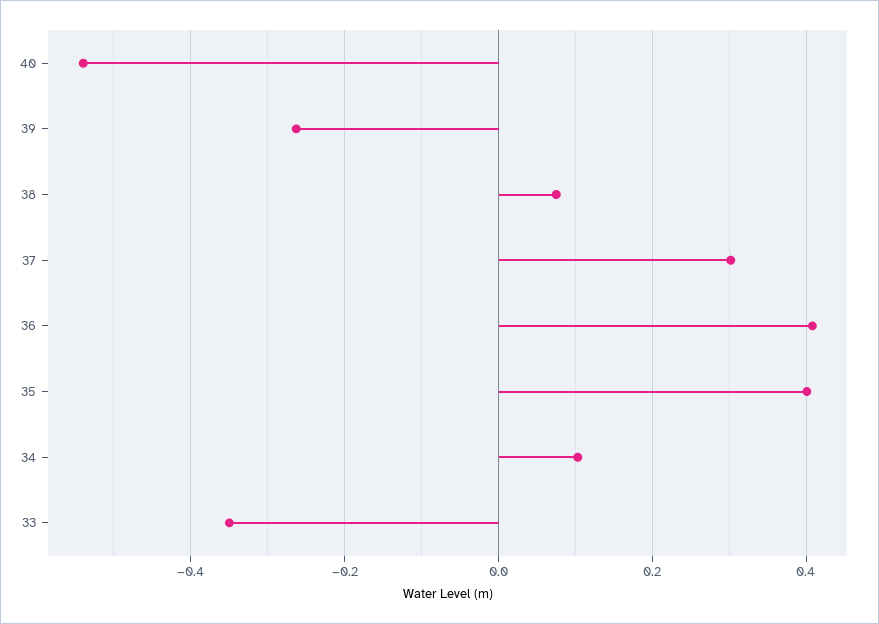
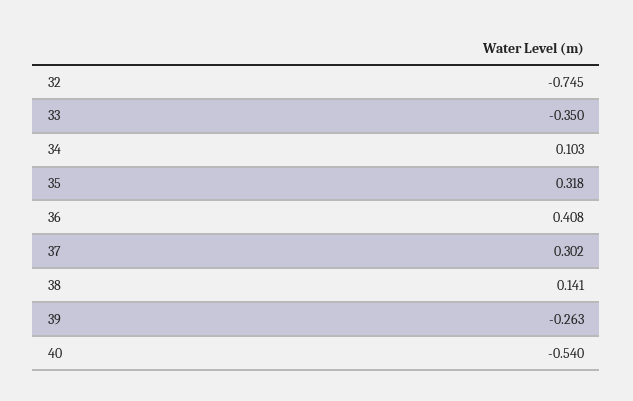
38: 0.08 -> 0.141
35: 0.4 -> 0.318
32: none -> -0.745

